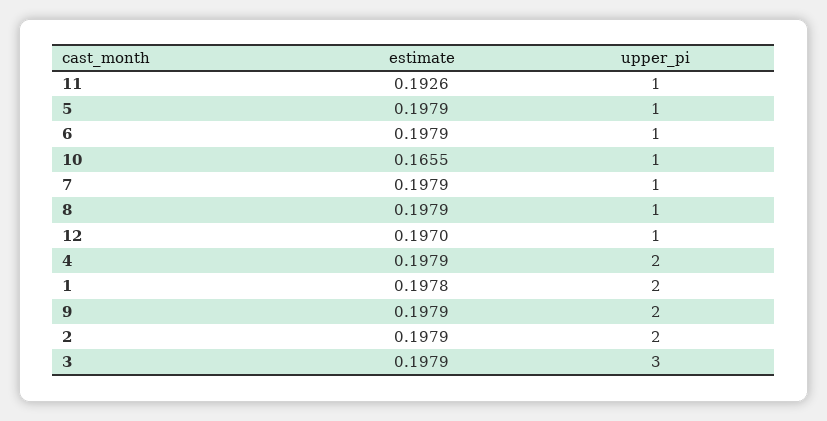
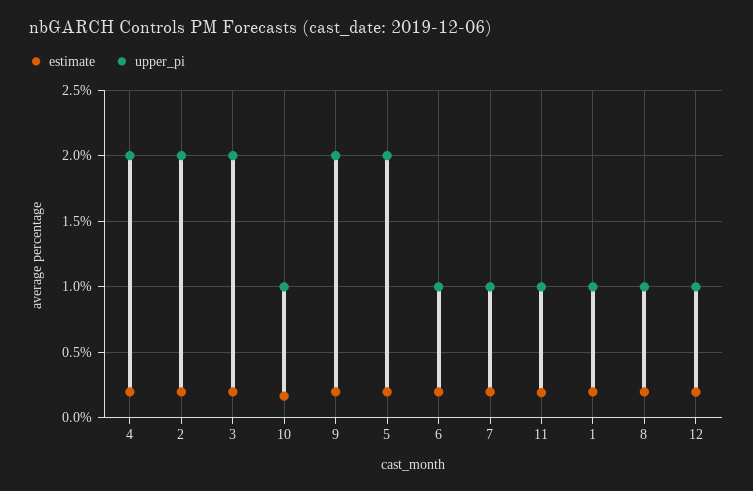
upper_pi, 5: 1 -> 2
upper_pi, 1: 2 -> 1
upper_pi, 3: 3 -> 2

